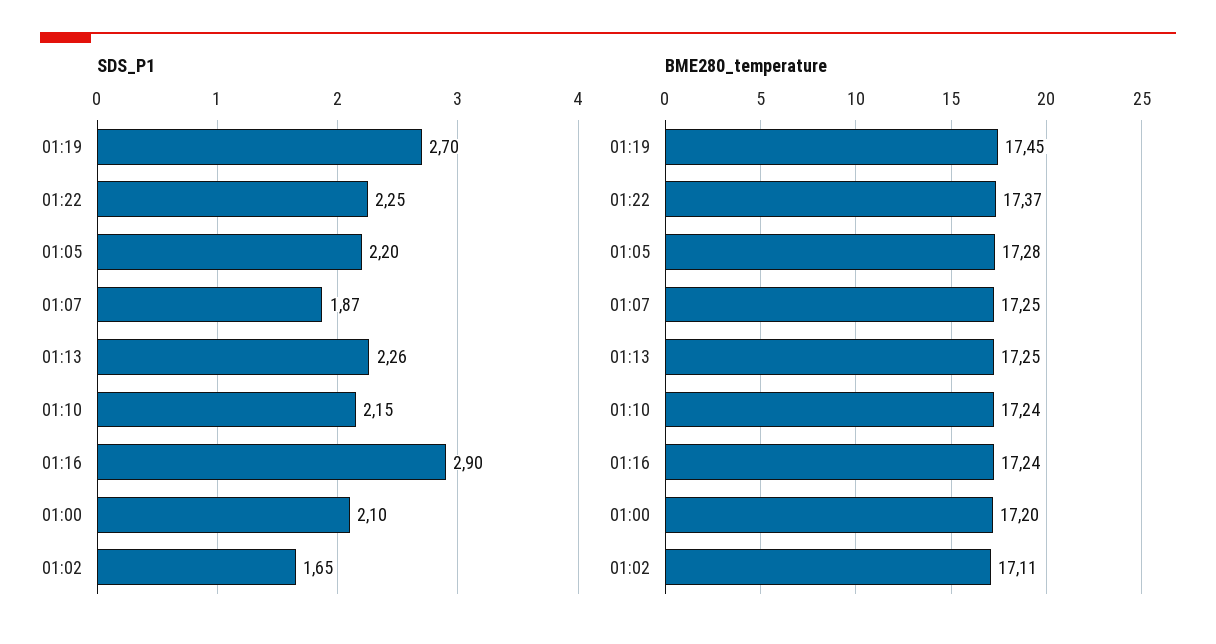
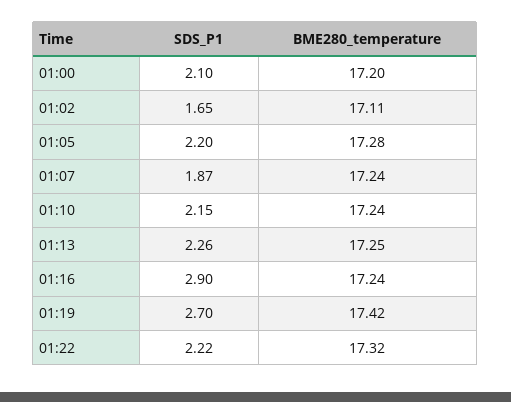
SDS_P1, 01:22: 2.25 -> 2.22
BME280_temperature, 01:19: 17.45 -> 17.42
BME280_temperature, 01:22: 17.37 -> 17.32
BME280_temperature, 01:07: 17.25 -> 17.24

